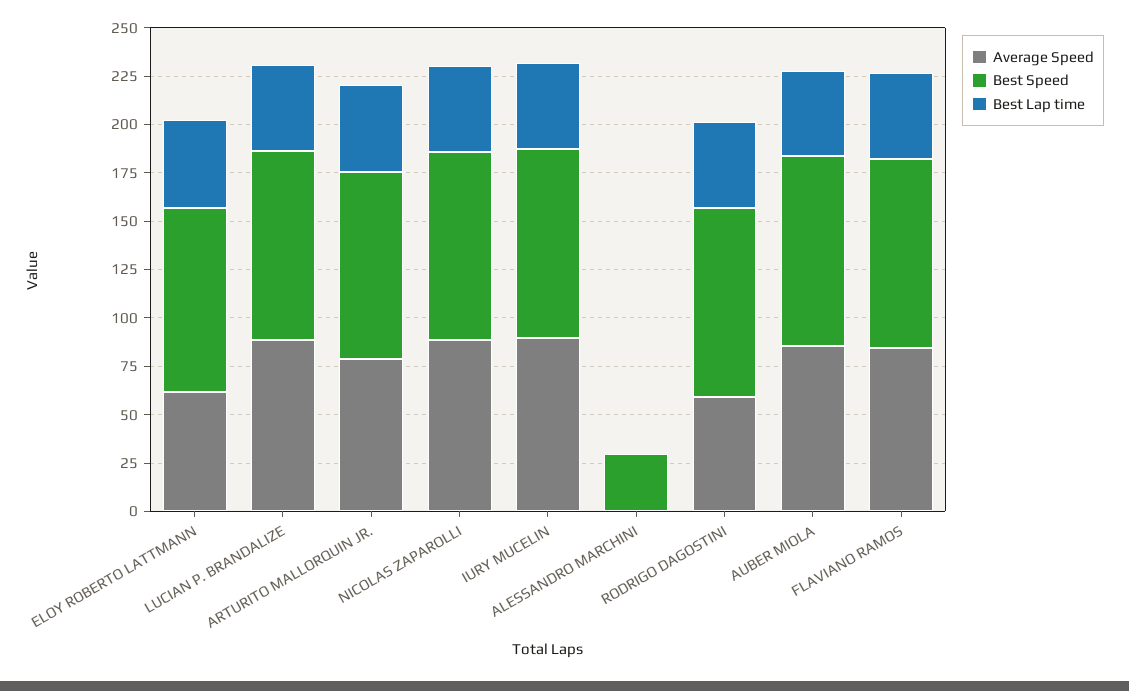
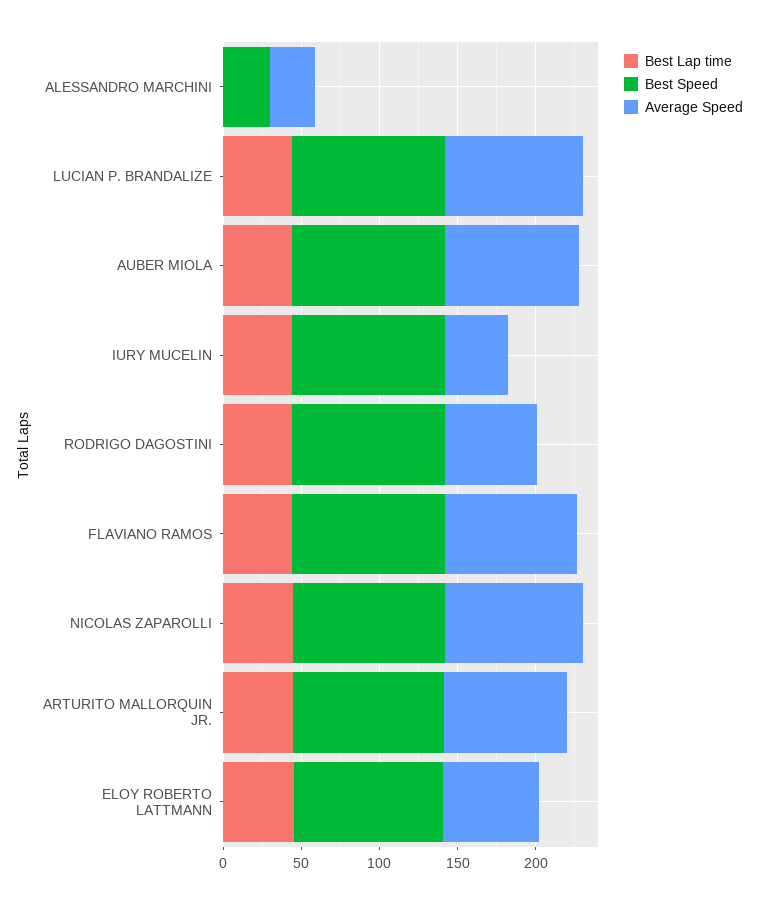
Average Speed, IURY MUCELIN: 90 -> 40
Average Speed, ALESSANDRO MARCHINI: 0 -> 30

